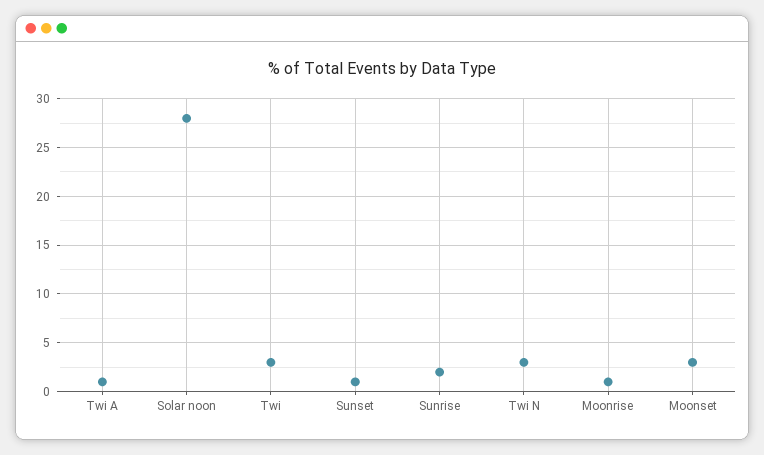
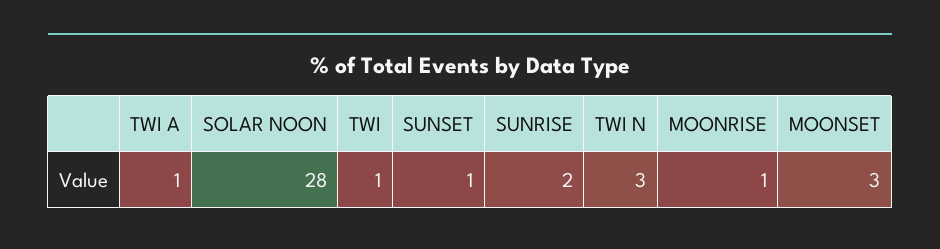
Twi: 3 -> 1

